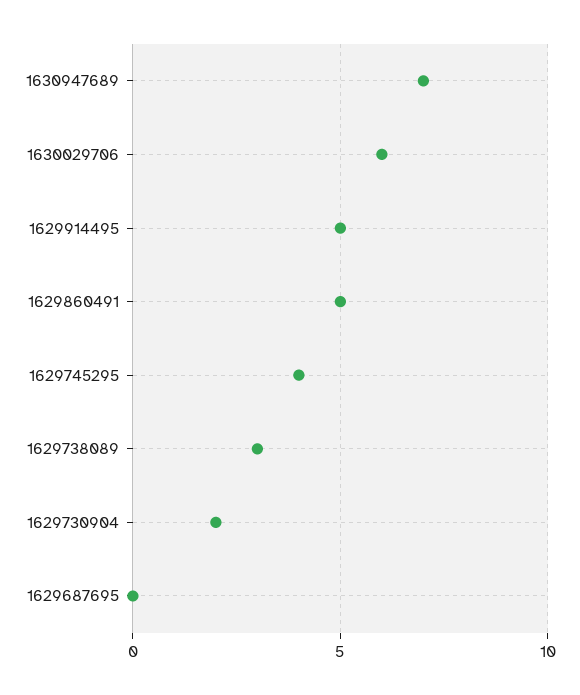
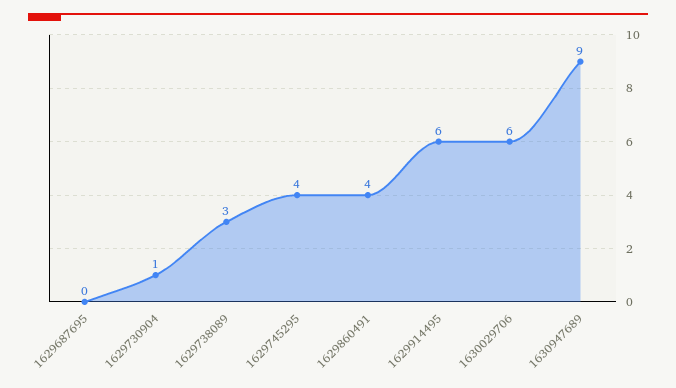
1630947689: 7 -> 9
1629914495: 5 -> 6
1629860491: 5 -> 4
1629730904: 2 -> 1

